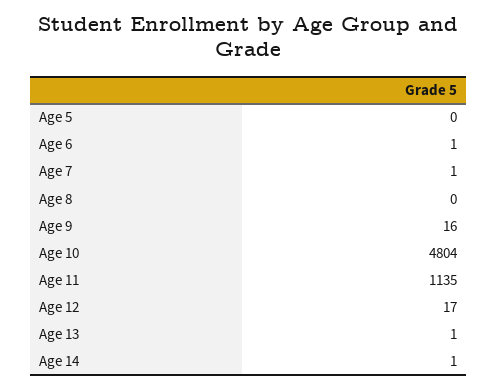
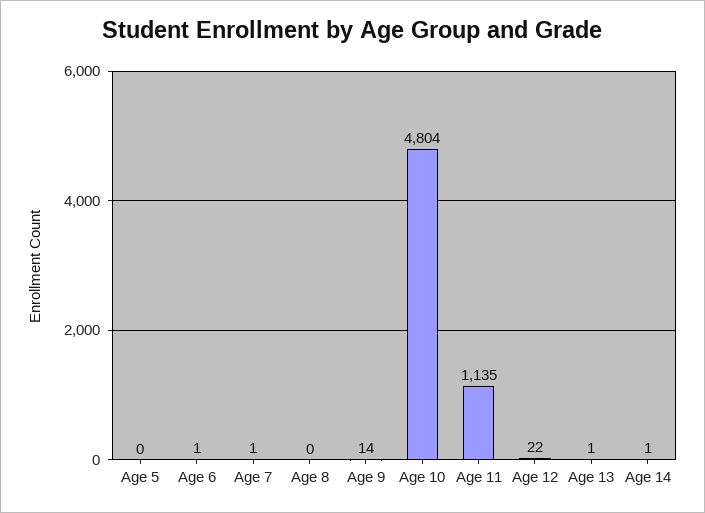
Age 9: 16 -> 14
Age 12: 17 -> 22

